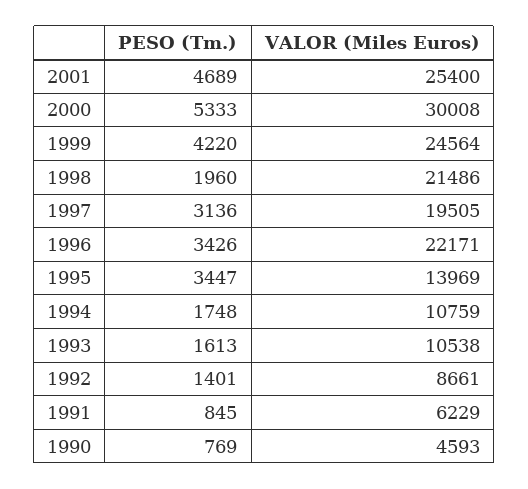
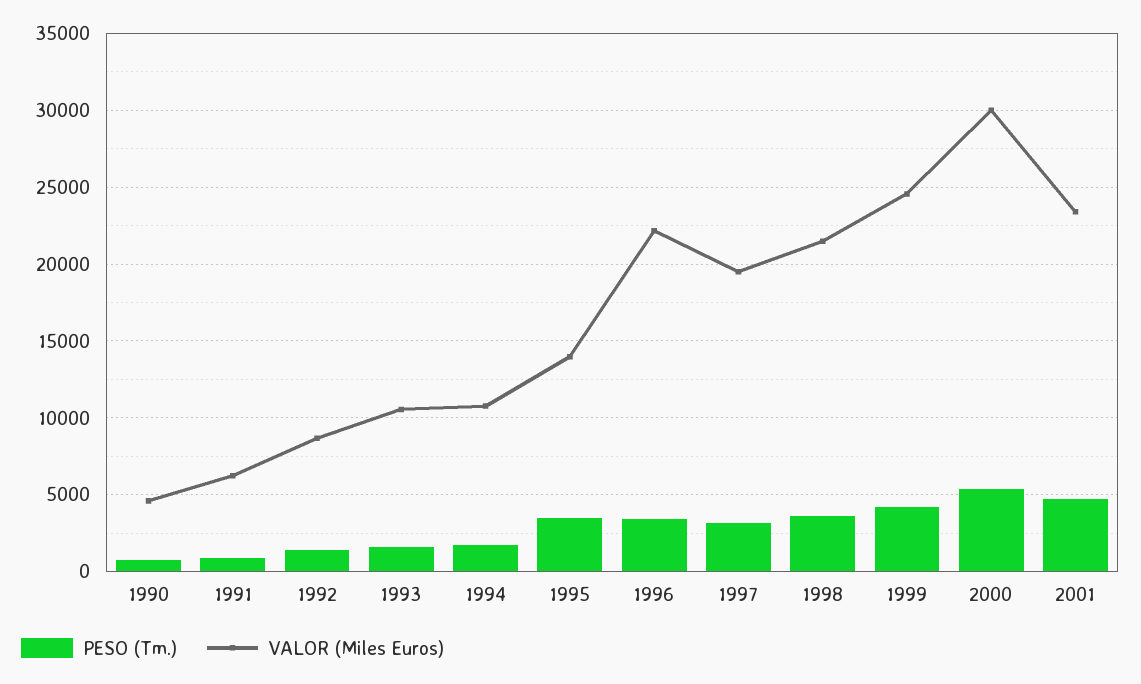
VALOR (Miles Euros), 2001: 25400 -> 23500
PESO (Tm.), 1998: 1960 -> 3500

